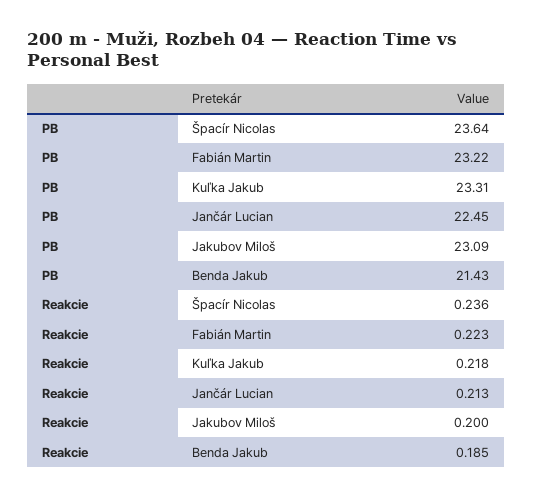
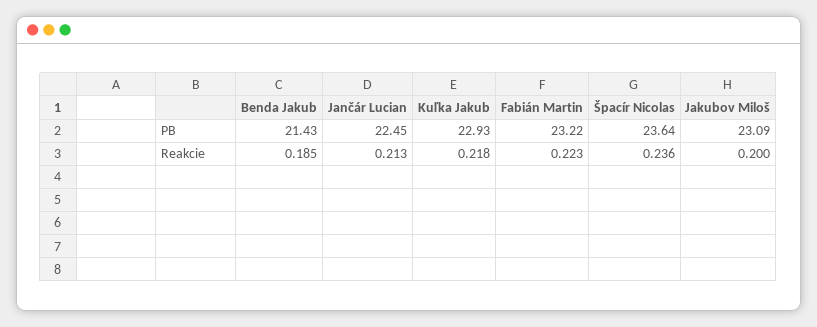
PB, Kuľka Jakub: 23.31 -> 22.93

